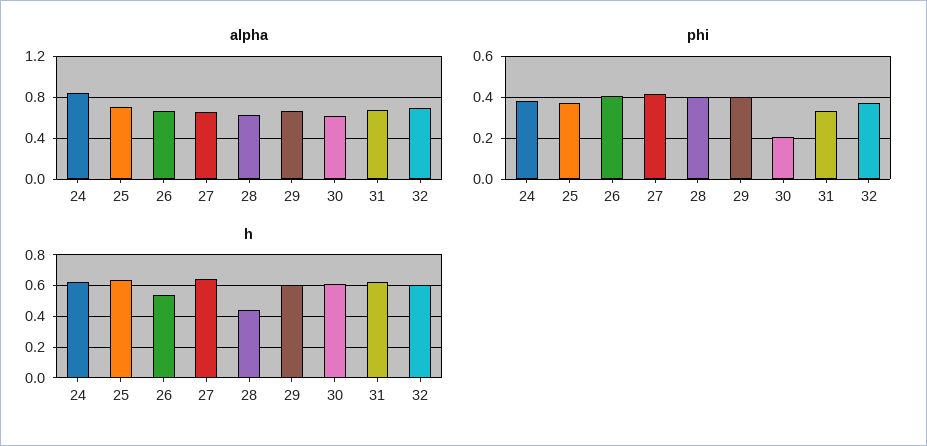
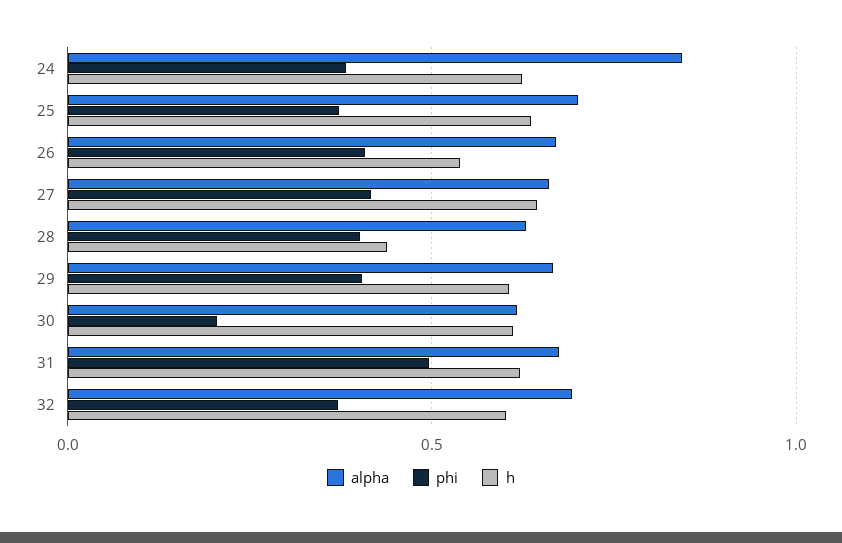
phi, 31: 0.35 -> 0.5

